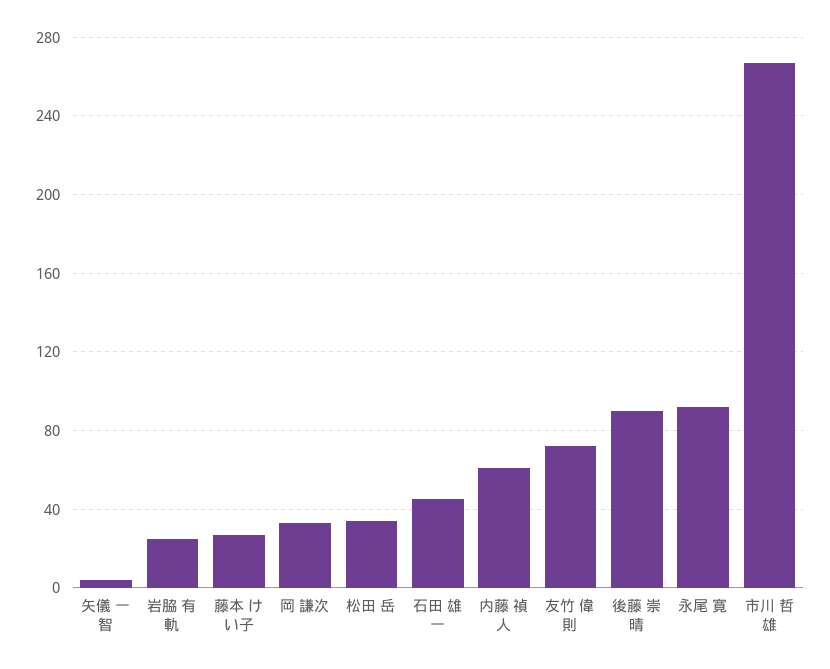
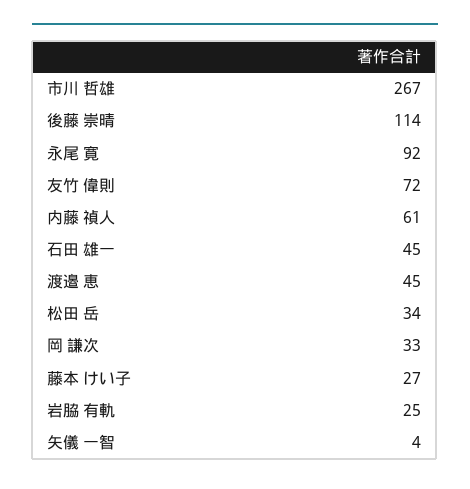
後藤 崇晴: 90 -> 114
渡邉 恵: none -> 45

